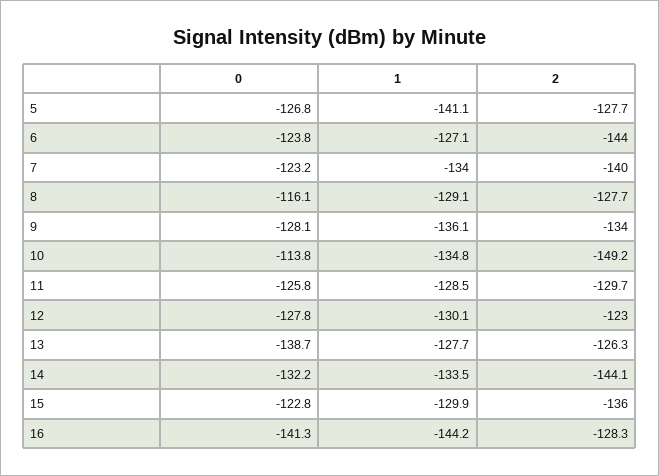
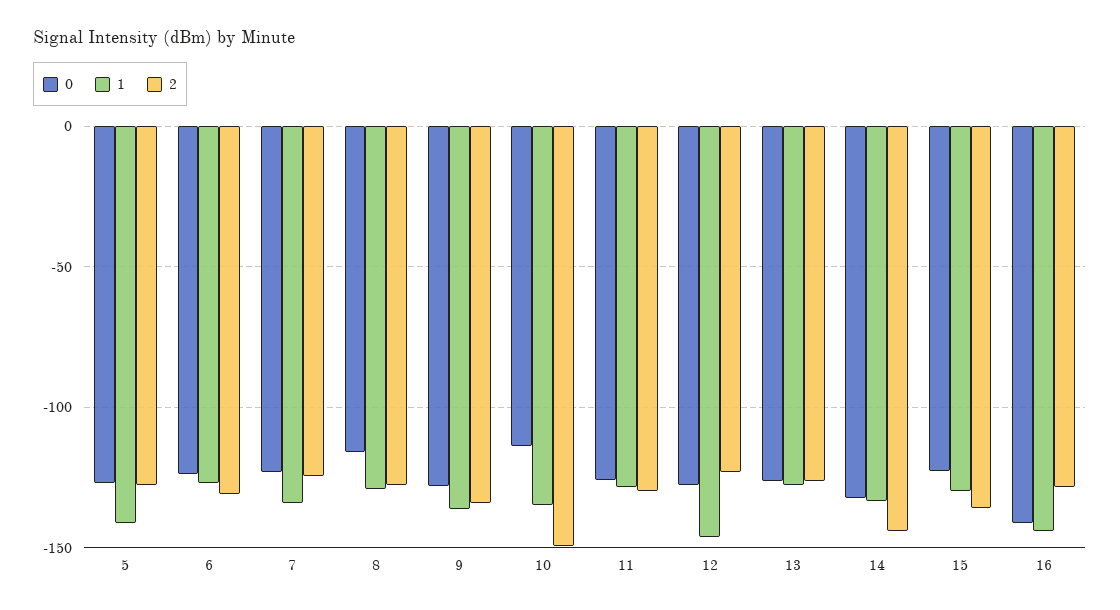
2, 6: -144 -> -130
2, 7: -140 -> -125
1, 12: -130.1 -> -145
0, 13: -138.7 -> -125

